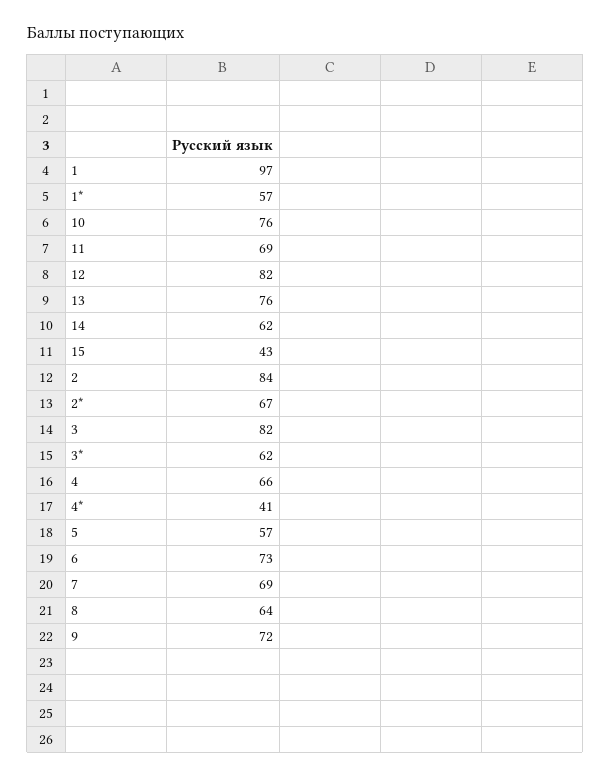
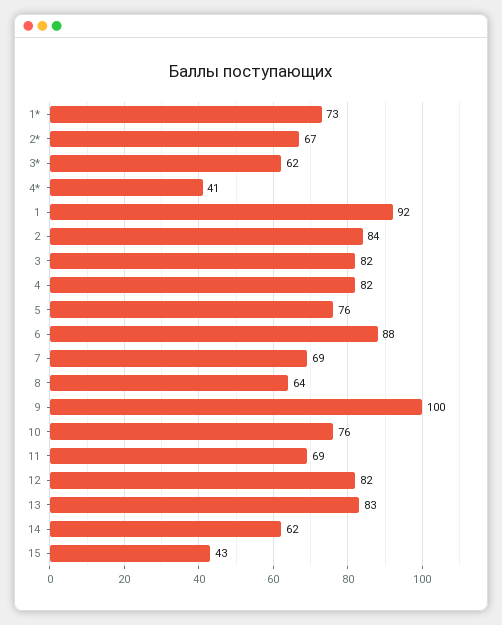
1: 97 -> 92
1*: 57 -> 73
13: 76 -> 83
4: 66 -> 82
5: 57 -> 76
6: 73 -> 88
9: 72 -> 100

